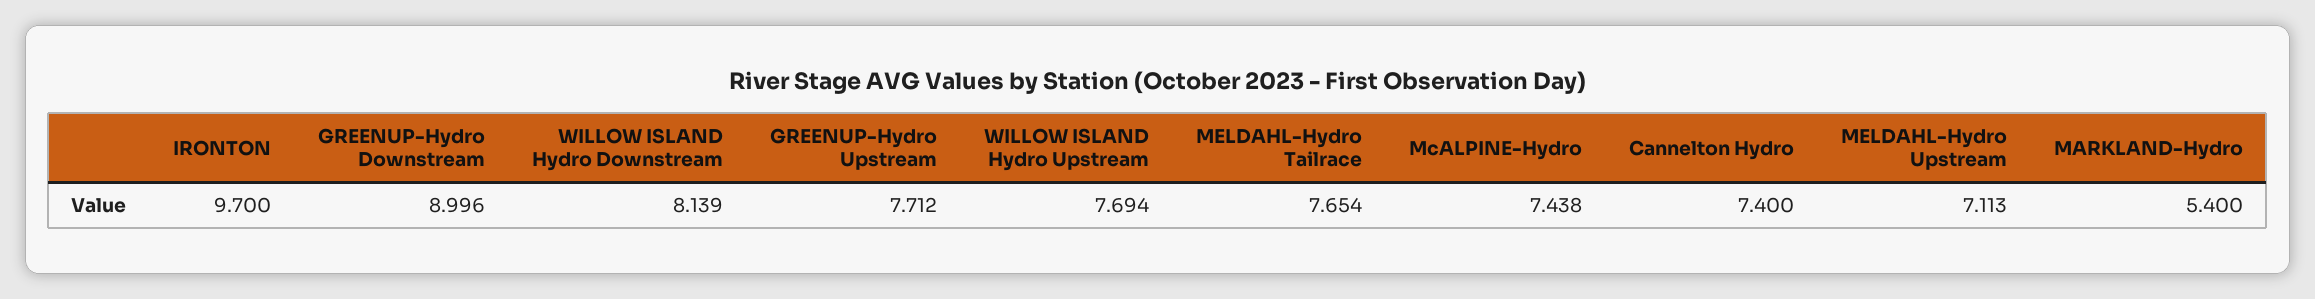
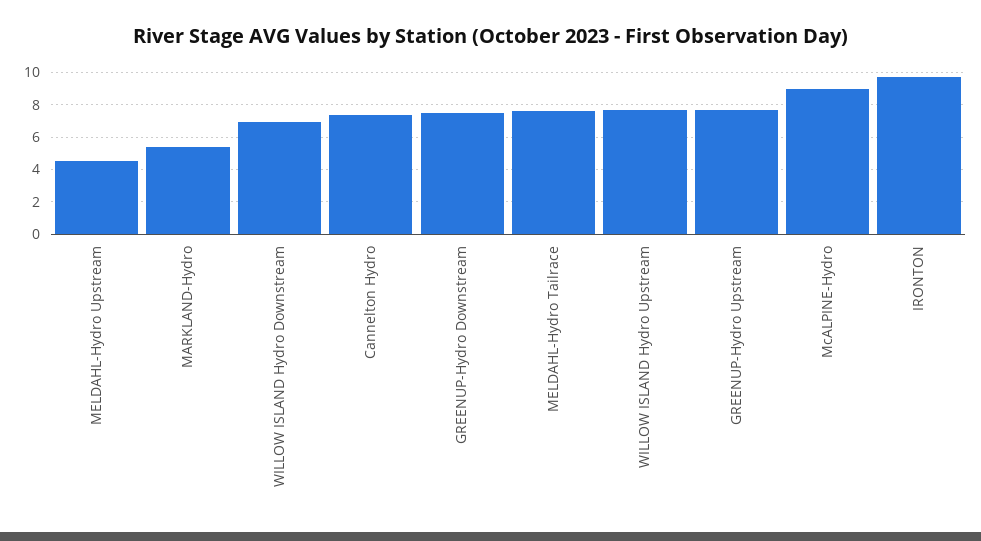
GREENUP-Hydro Downstream: 8.996 -> 7.5
WILLOW ISLAND Hydro Downstream: 8.139 -> 7
McALPINE-Hydro: 7.438 -> 9
MELDAHL-Hydro Upstream: 7.113 -> 4.5

